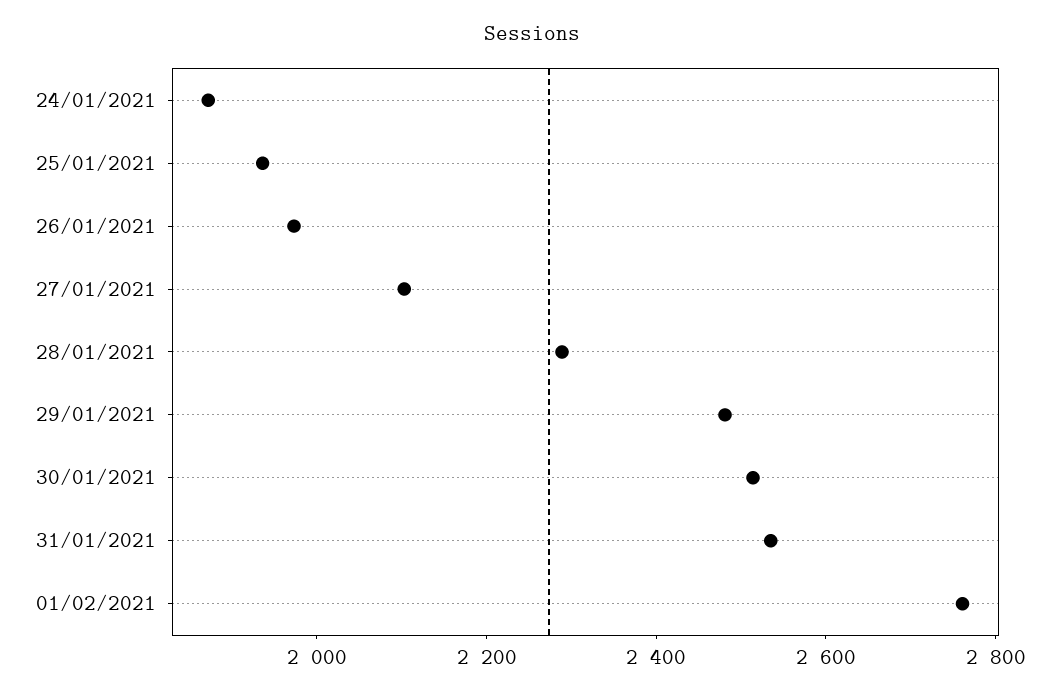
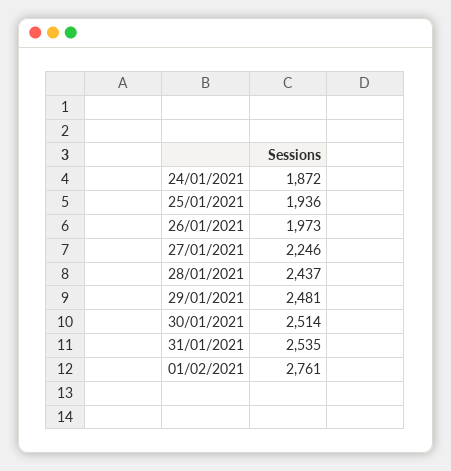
27/01/2021: 2100 -> 2246
28/01/2021: 2300 -> 2437

